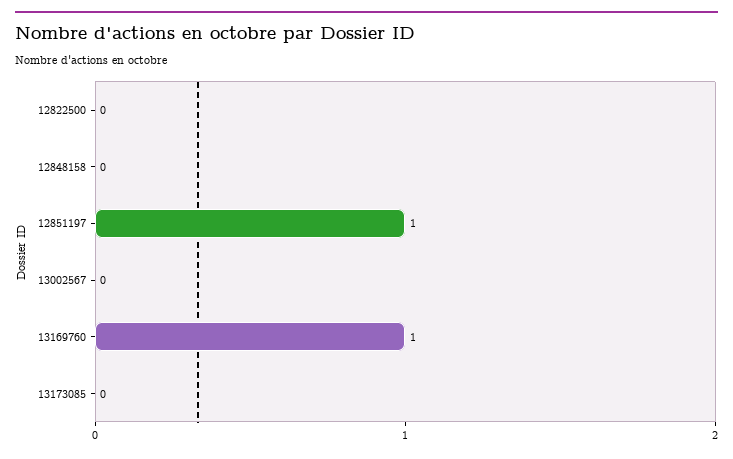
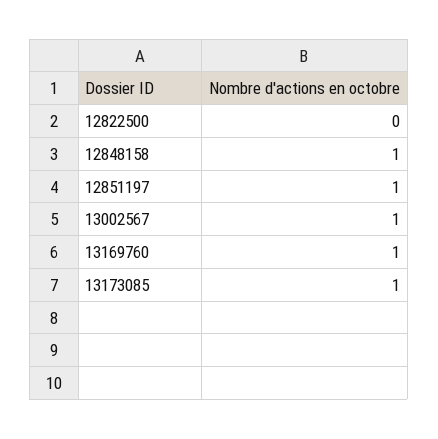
12848158: 0 -> 1
13002567: 0 -> 1
13173085: 0 -> 1

